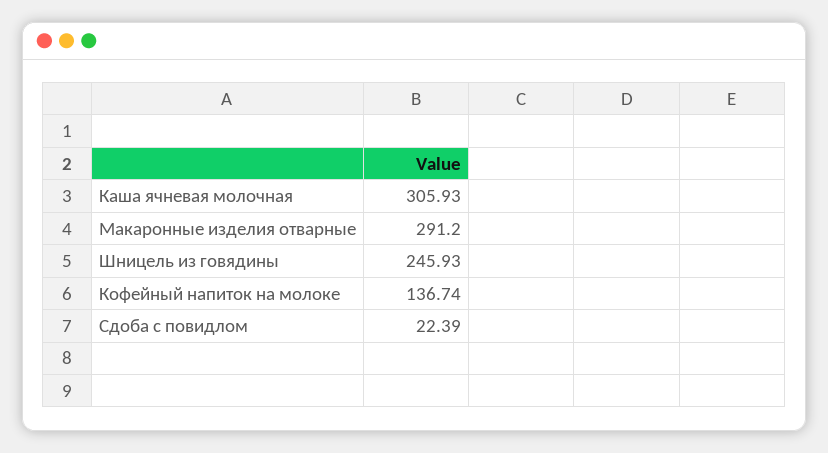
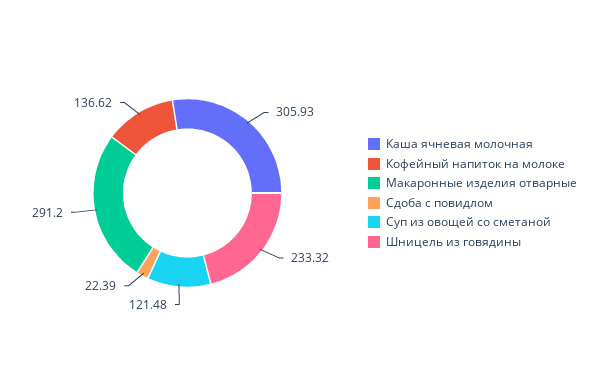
Шницель из говядины: 245.93 -> 233.32
Кофейный напиток на молоке: 136.74 -> 136.62
Суп из овощей со сметаной: none -> 121.48

